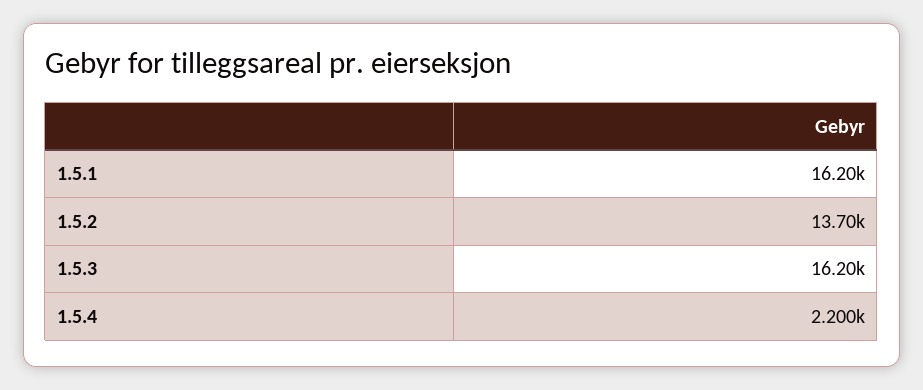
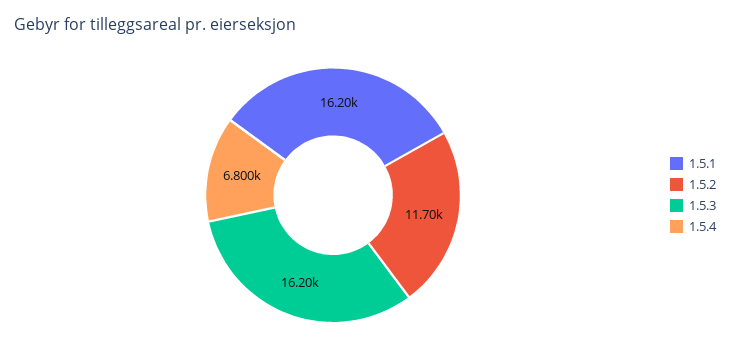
1.5.2: 13700 -> 11700
1.5.4: 2200 -> 6800

